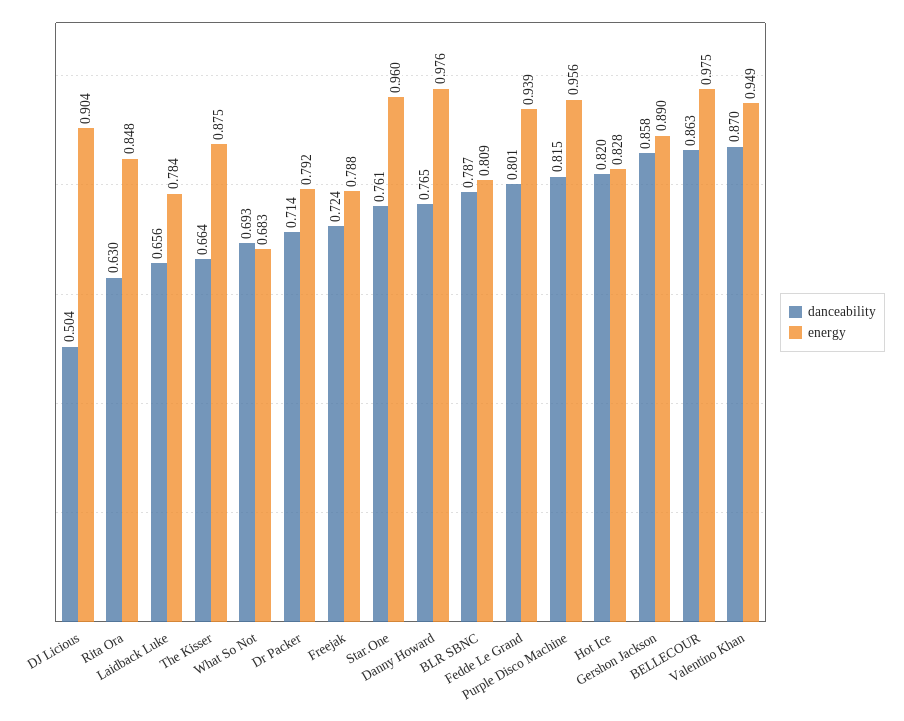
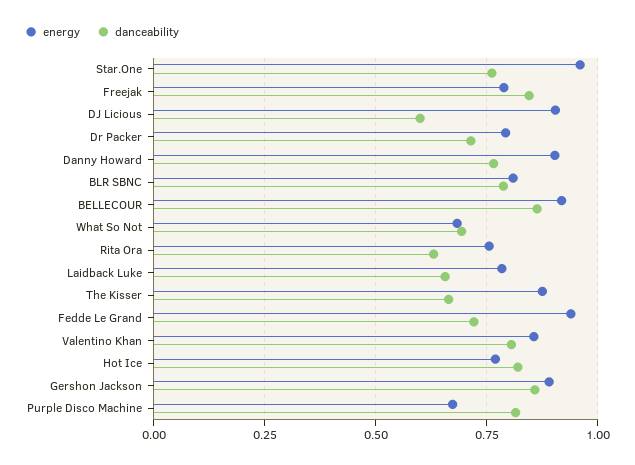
danceability, DJ Licious: 0.504 -> 0.6
energy, Rita Ora: 0.848 -> 0.75
danceability, Freejak: 0.724 -> 0.85
energy, Danny Howard: 0.976 -> 0.9
danceability, Fedde Le Grand: 0.801 -> 0.725
energy, Purple Disco Machine: 0.956 -> 0.675
energy, Hot Ice: 0.828 -> 0.775
energy, BELLECOUR: 0.975 -> 0.925
danceability, Valentino Khan: 0.87 -> 0.8
energy, Valentino Khan: 0.949 -> 0.85

